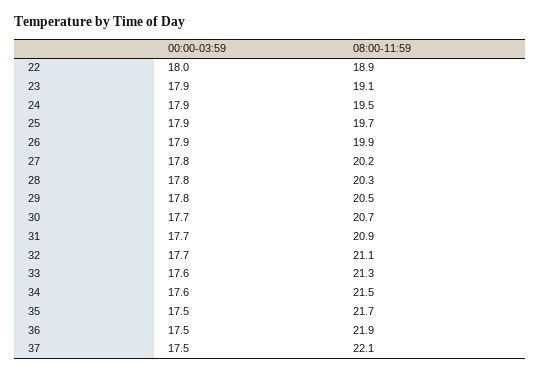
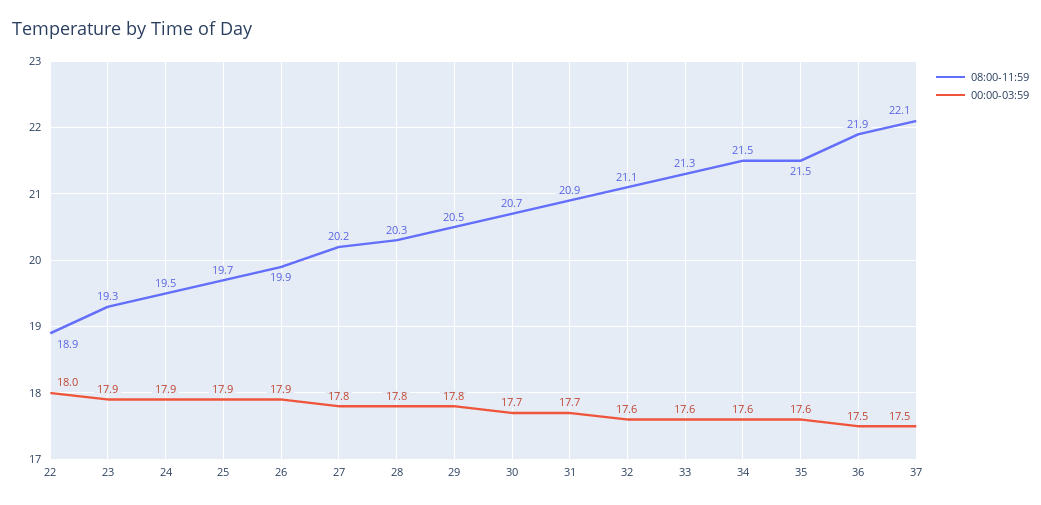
08:00-11:59, 23: 19.1 -> 19.3
00:00-03:59, 32: 17.7 -> 17.6
00:00-03:59, 35: 17.5 -> 17.6
08:00-11:59, 35: 21.7 -> 21.5

